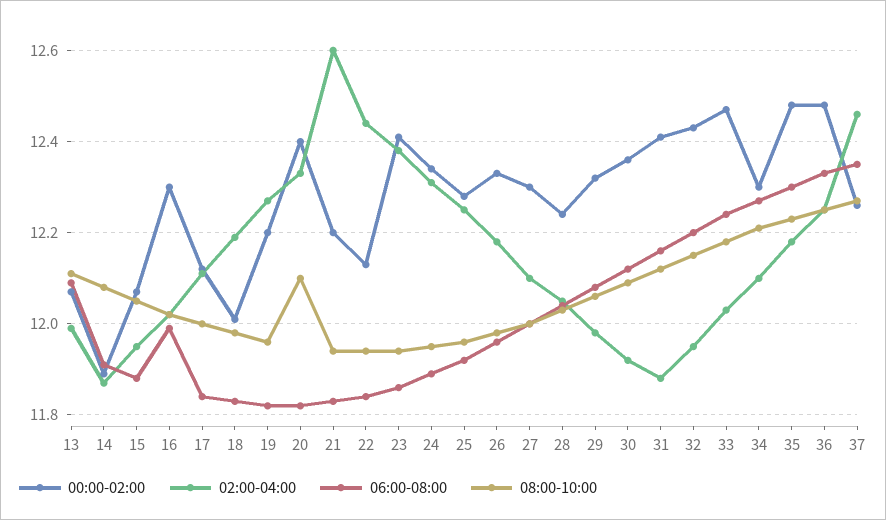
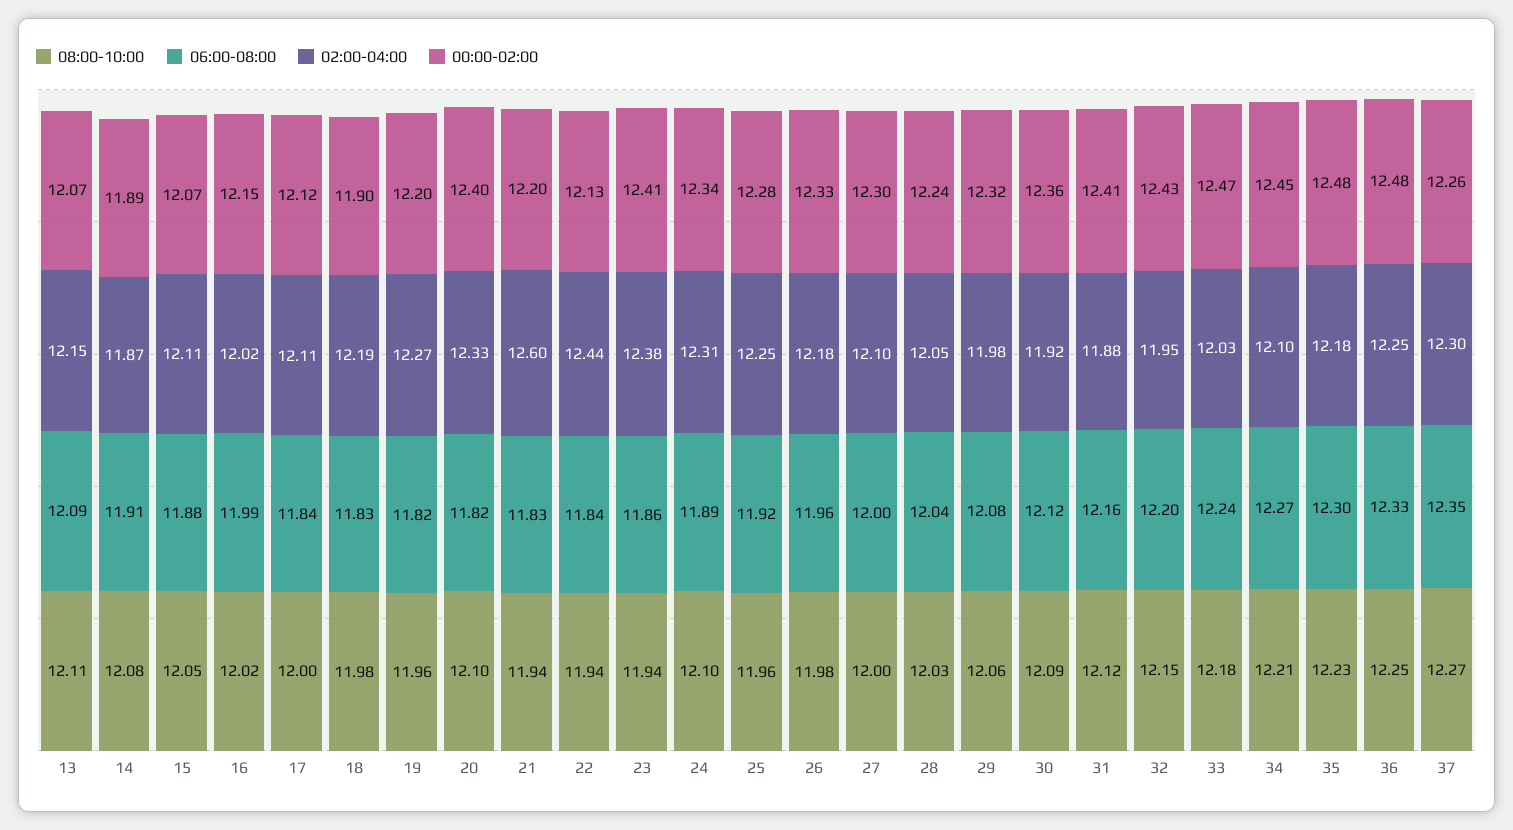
02:00-04:00, 13: 12 -> 12.15
02:00-04:00, 15: 11.95 -> 12.11
00:00-02:00, 16: 12.3 -> 12.15
00:00-02:00, 18: 12 -> 11.9
08:00-10:00, 24: 11.95 -> 12.1
00:00-02:00, 34: 12.3 -> 12.45
02:00-04:00, 37: 12.45 -> 12.3

